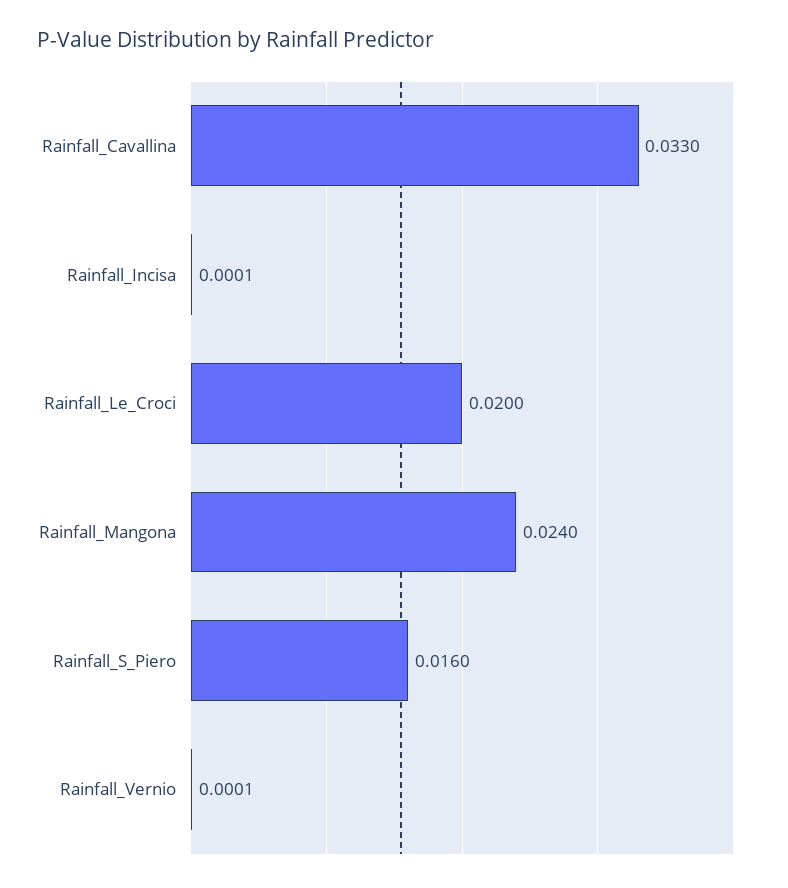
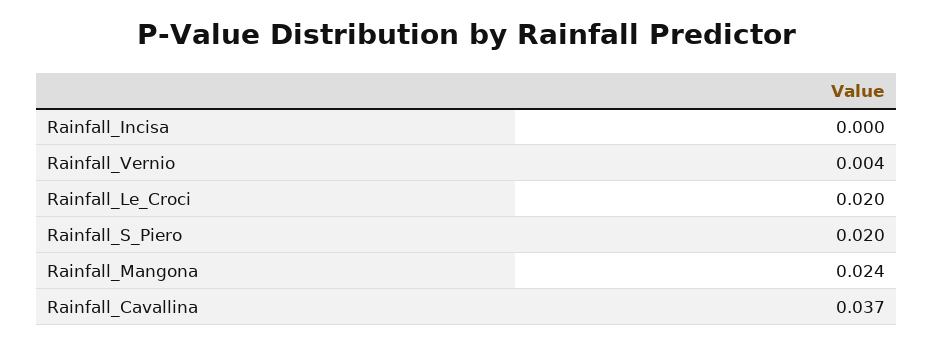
Rainfall_Cavallina: 0.033 -> 0.037
Rainfall_S_Piero: 0.016 -> 0.02
Rainfall_Vernio: 0.0001 -> 0.004

